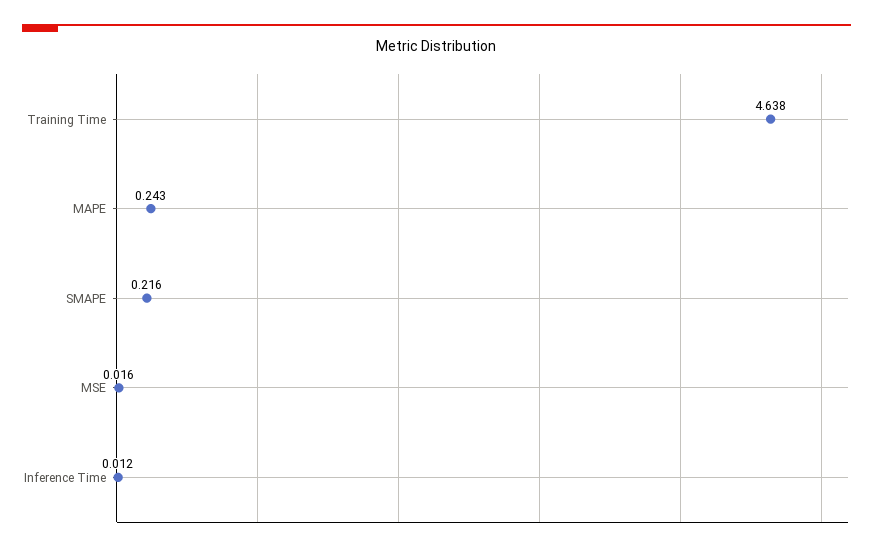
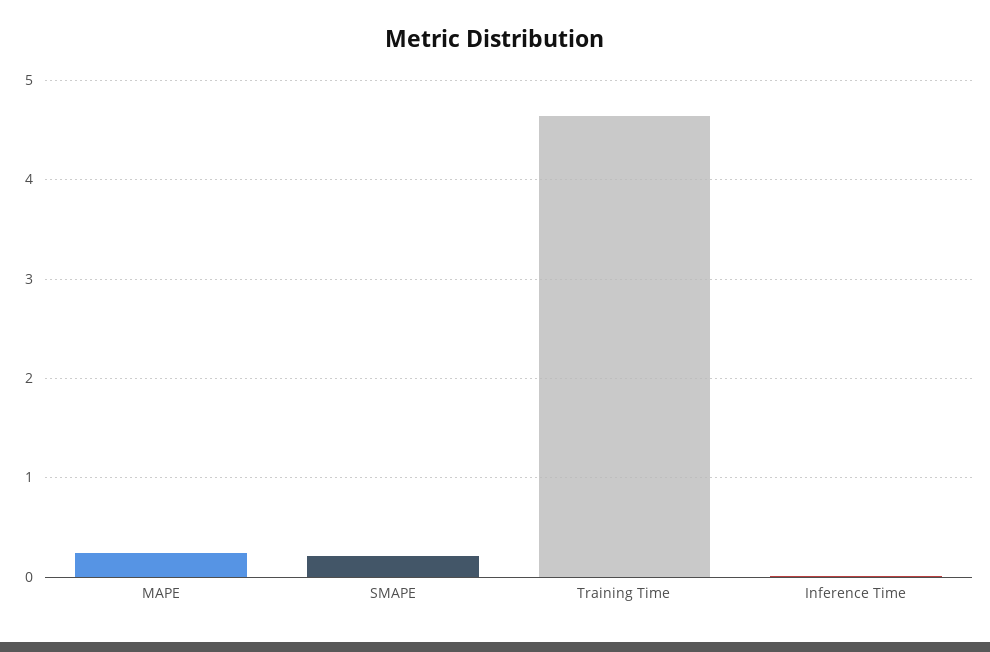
MSE: 0.016 -> none

